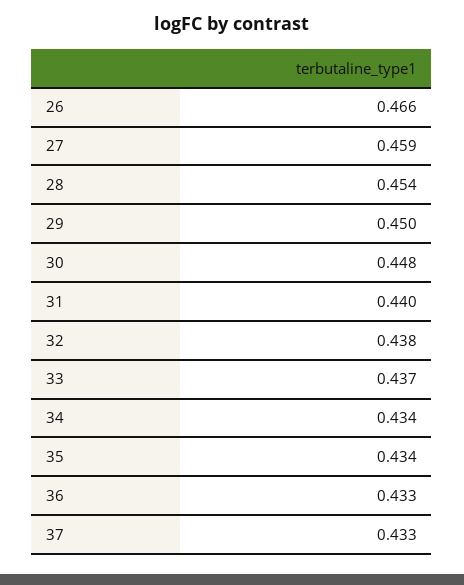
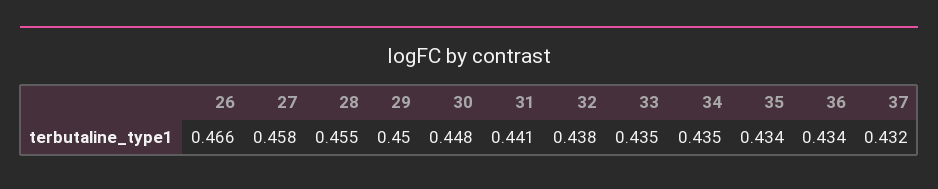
27: 0.459 -> 0.458
28: 0.454 -> 0.455
31: 0.44 -> 0.441
33: 0.437 -> 0.435
34: 0.434 -> 0.435
36: 0.433 -> 0.434
37: 0.433 -> 0.432

